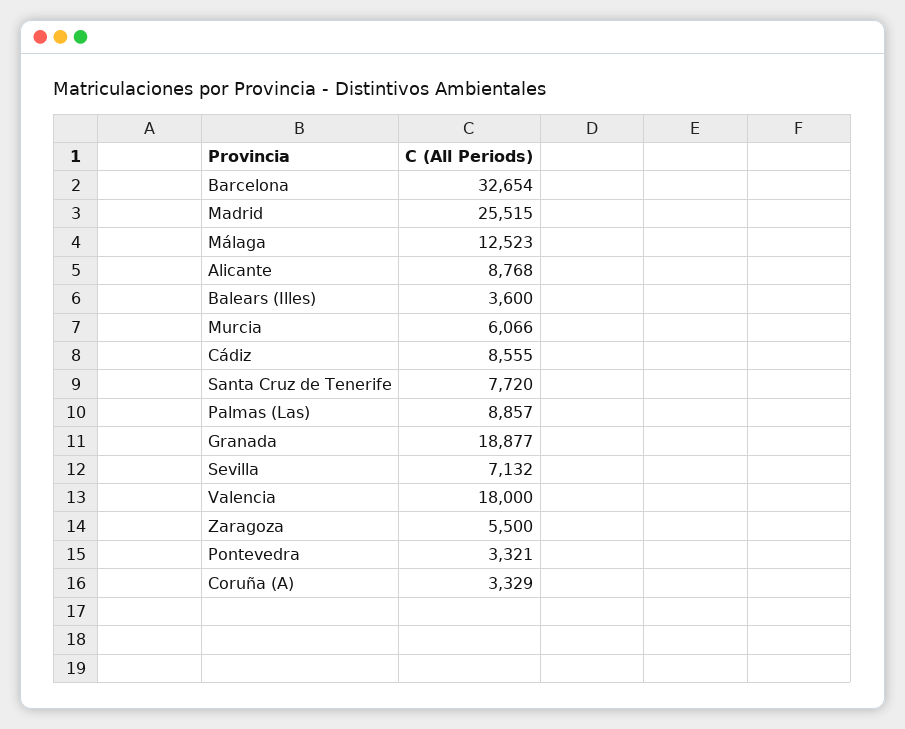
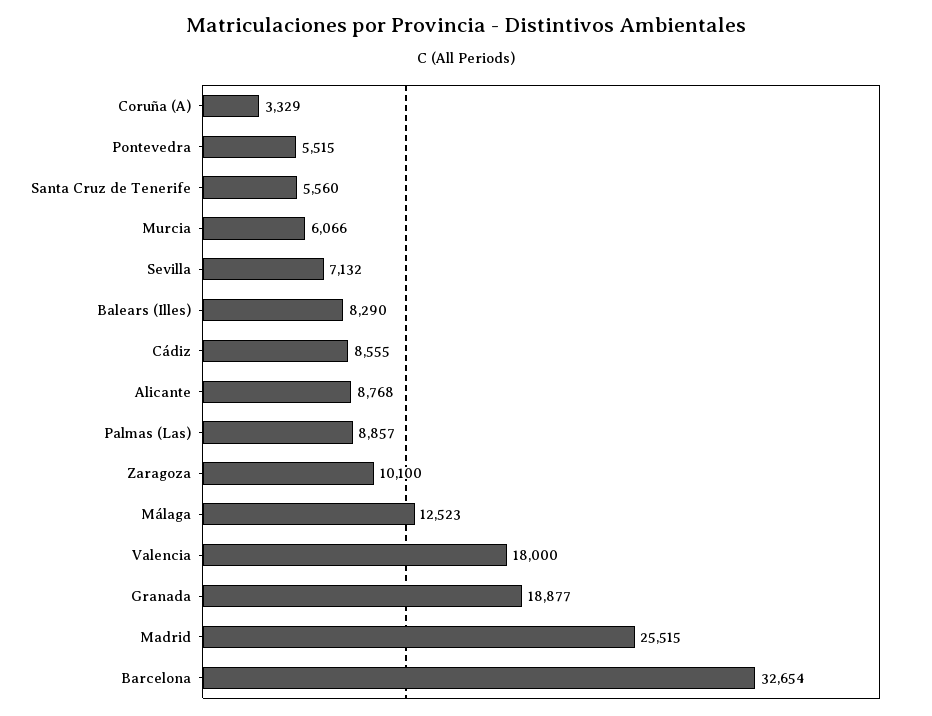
Balears (Illes): 3600 -> 8290
Santa Cruz de Tenerife: 7720 -> 5560
Zaragoza: 5500 -> 10100
Pontevedra: 3321 -> 5515

